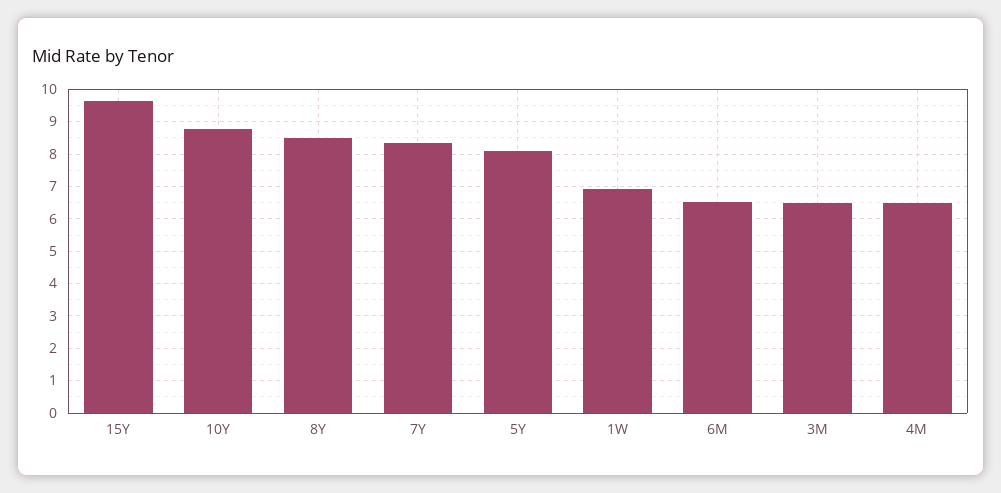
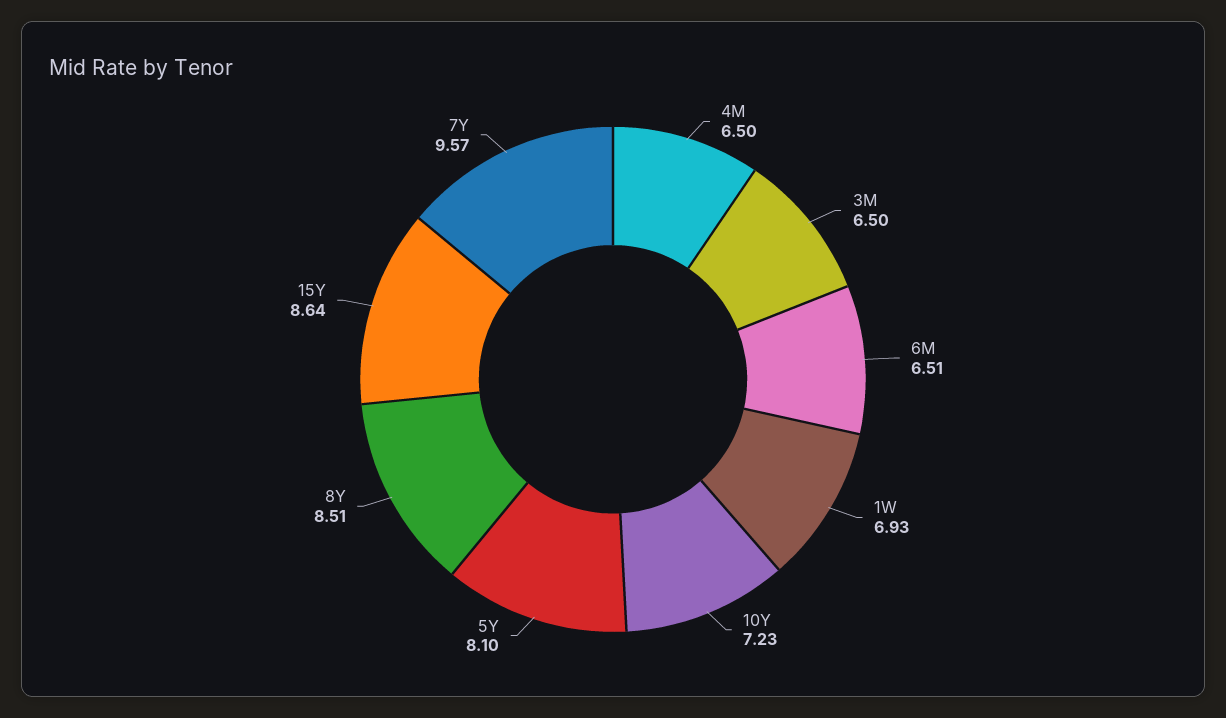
15Y: 9.6 -> 8.64
10Y: 8.8 -> 7.23
7Y: 8.4 -> 9.57

